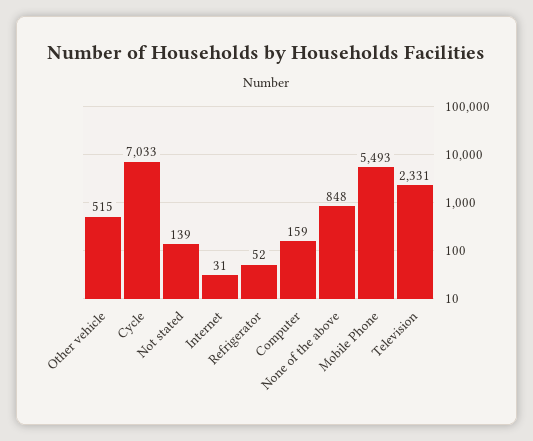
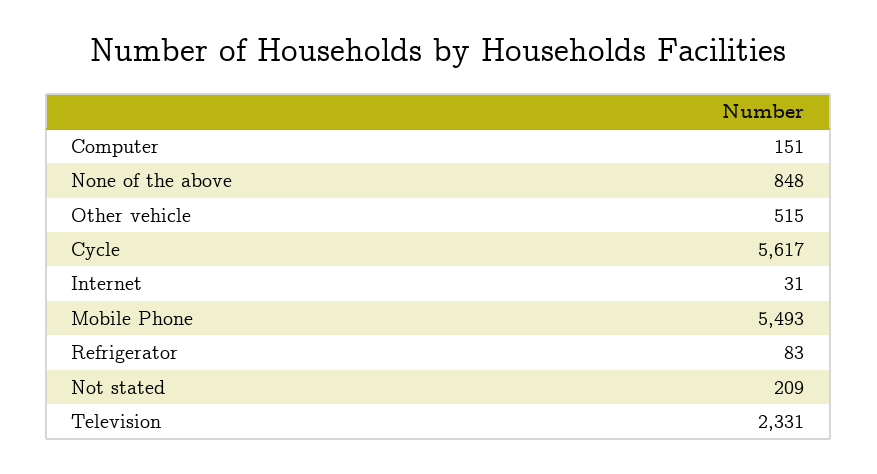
Cycle: 7033 -> 5617
Not stated: 139 -> 209
Refrigerator: 52 -> 83
Computer: 159 -> 151

